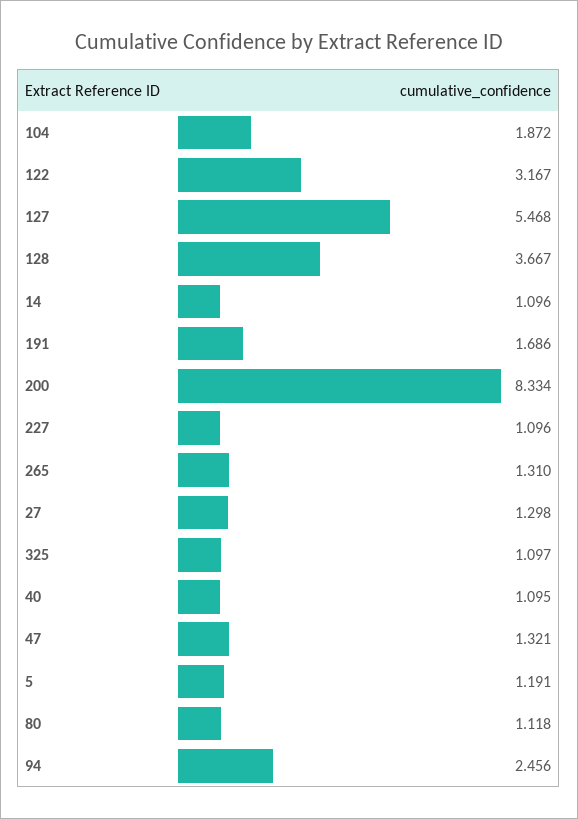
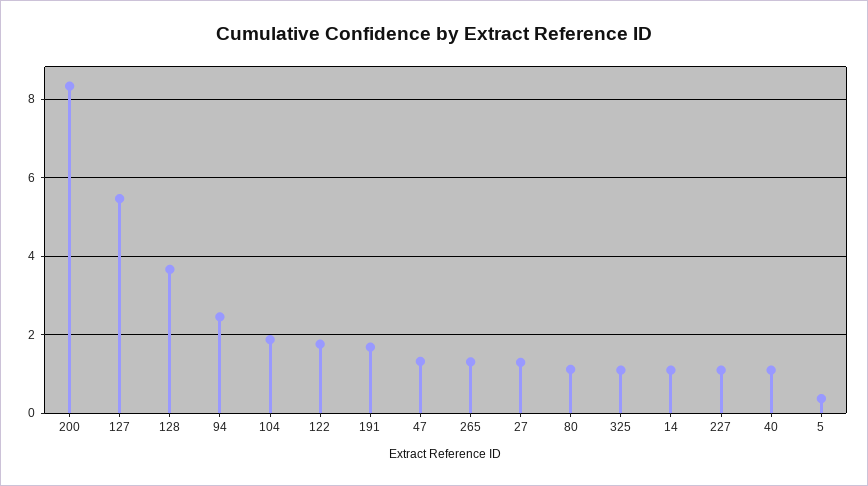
122: 3.167 -> 1.8
5: 1.191 -> 0.4

